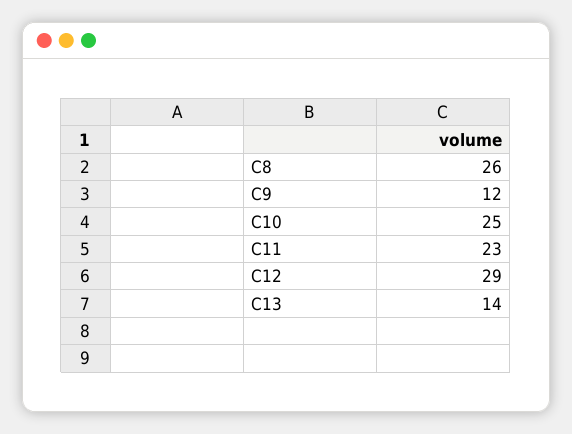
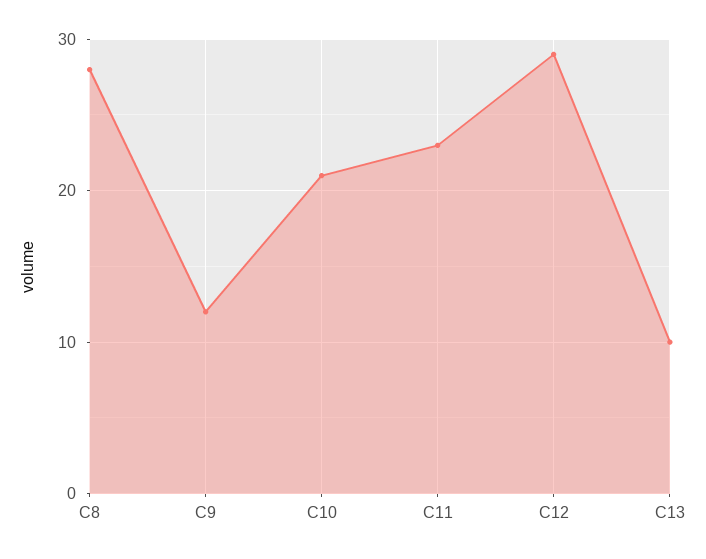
C8: 26 -> 28
C10: 25 -> 21
C13: 14 -> 10

